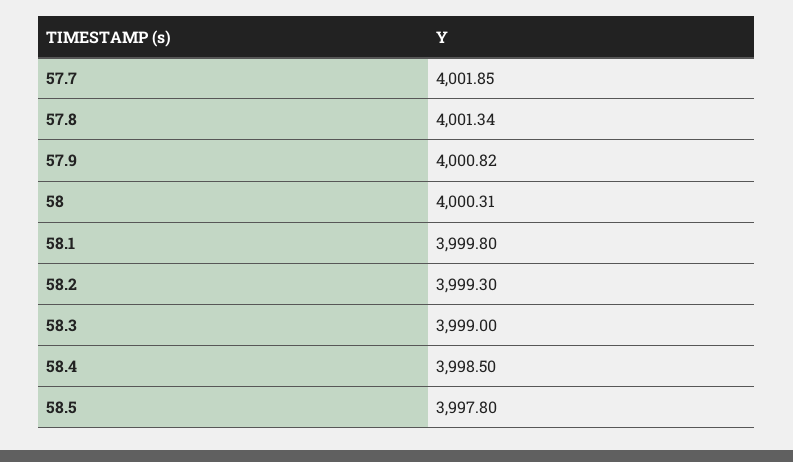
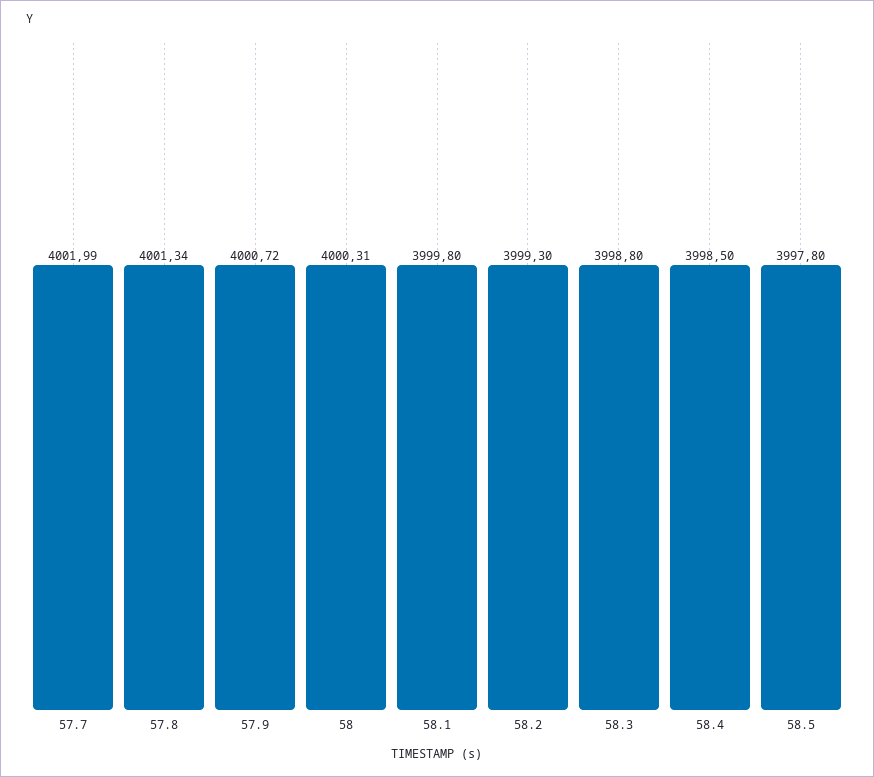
57.7: 4001.85 -> 4001.99
57.9: 4000.82 -> 4000.72
58.3: 3999 -> 3998.8

